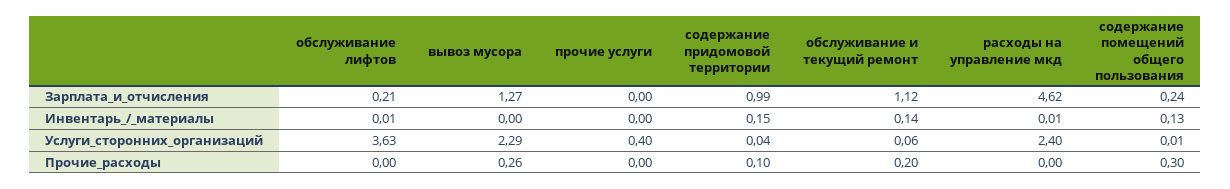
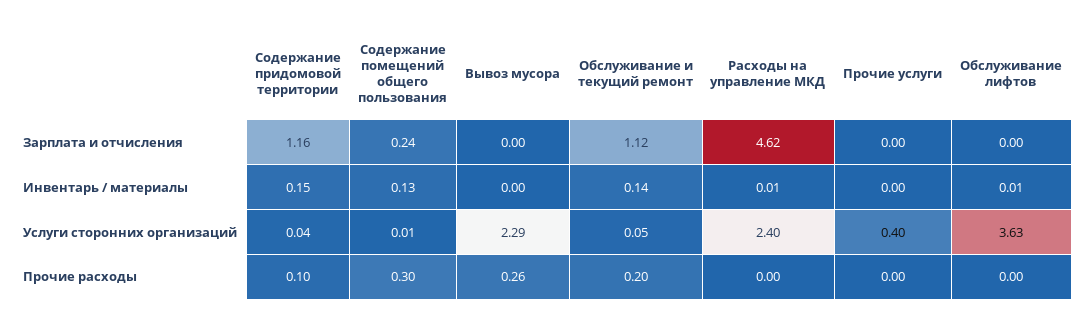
обслуживание лифтов, Зарплата_и_отчисления: 0.21 -> 0
вывоз мусора, Зарплата_и_отчисления: 1.27 -> 0
содержание придомовой территории, Зарплата_и_отчисления: 0.99 -> 1.16
обслуживание и текущий ремонт, Услуги_сторонних_организаций: 0.06 -> 0.05

